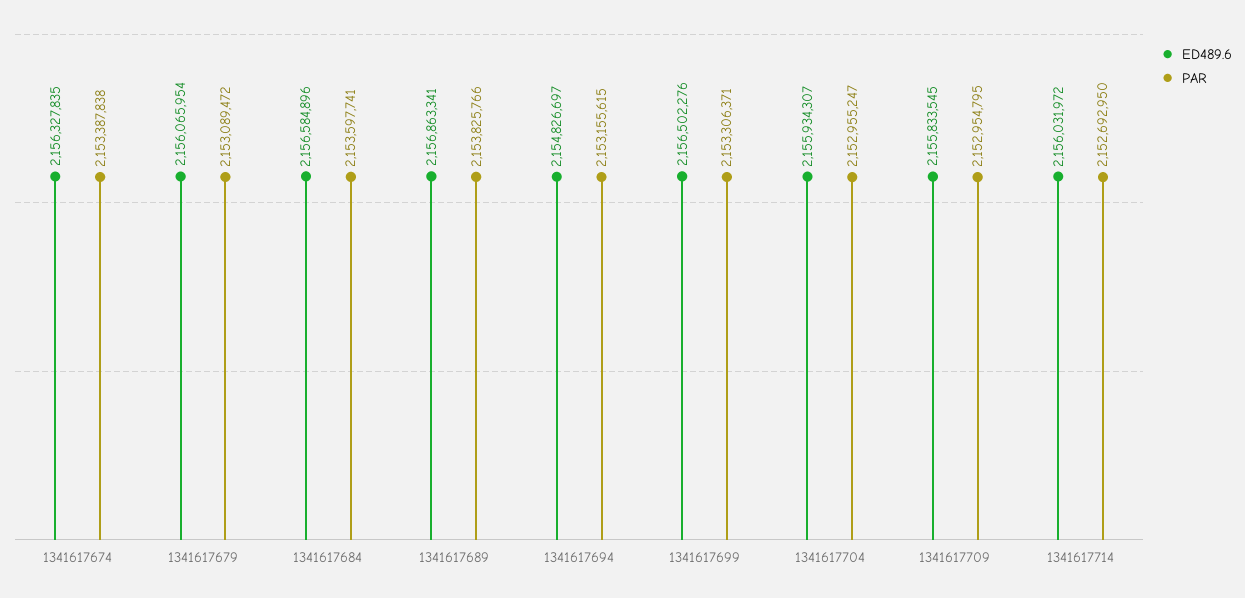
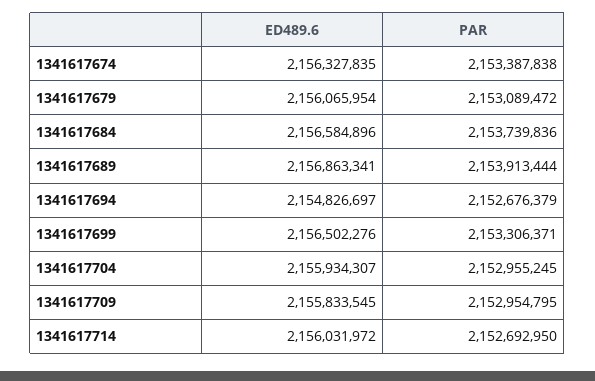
PAR, 1341617684: 2153597741 -> 2153739836
PAR, 1341617689: 2153825766 -> 2153913444
PAR, 1341617694: 2153155615 -> 2152676379
PAR, 1341617704: 2152955247 -> 2152955245

